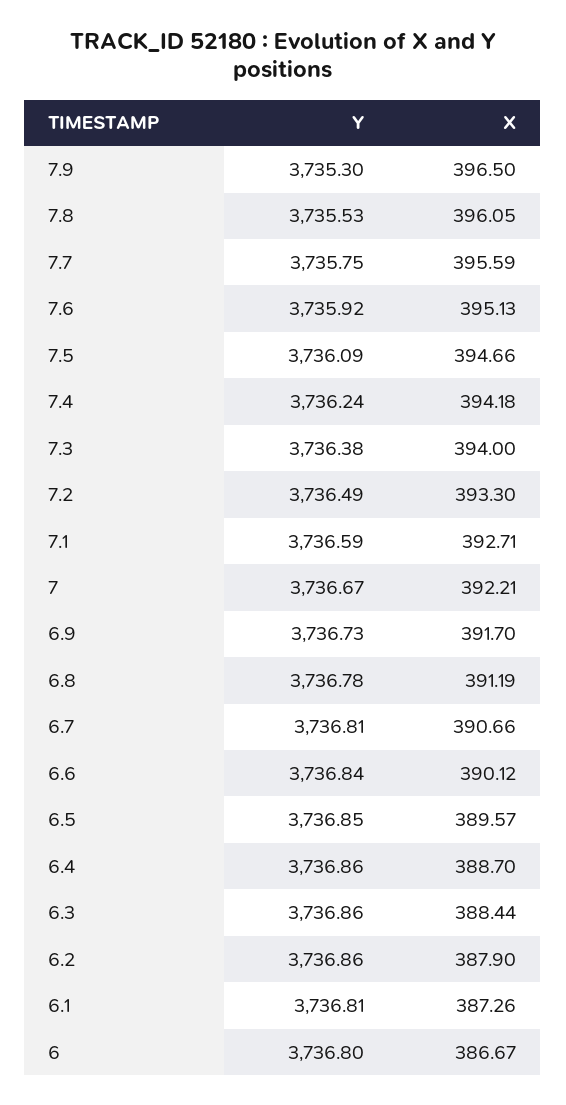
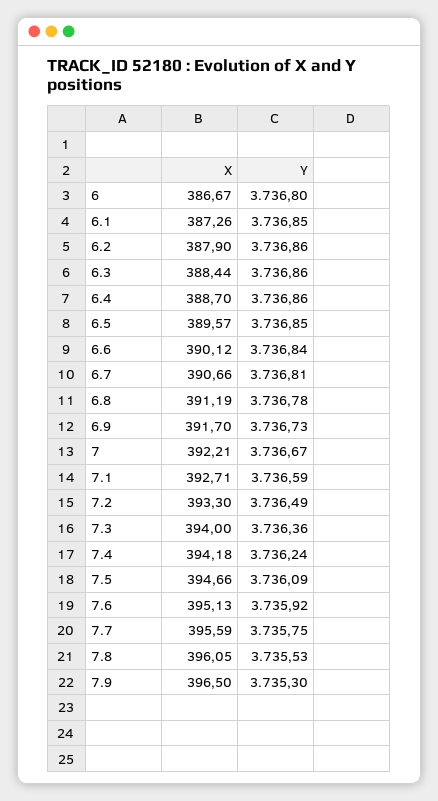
Y, 7.3: 3736.38 -> 3736.36
Y, 6.1: 3736.81 -> 3736.85

